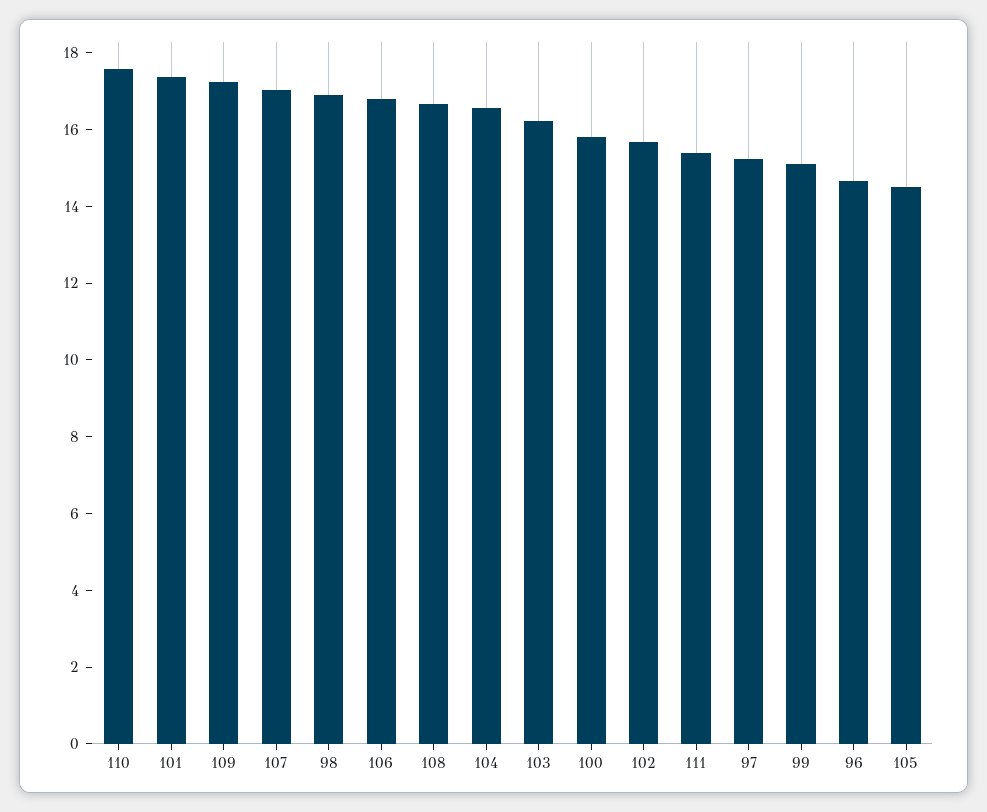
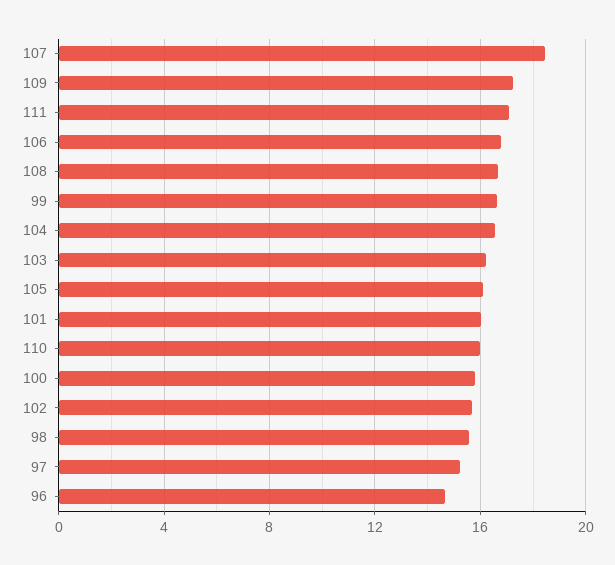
110: 17.5 -> 16
101: 17.5 -> 16
107: 17 -> 18.5
98: 17 -> 15.5
111: 15.5 -> 17
99: 15 -> 16.5
105: 14.5 -> 16

